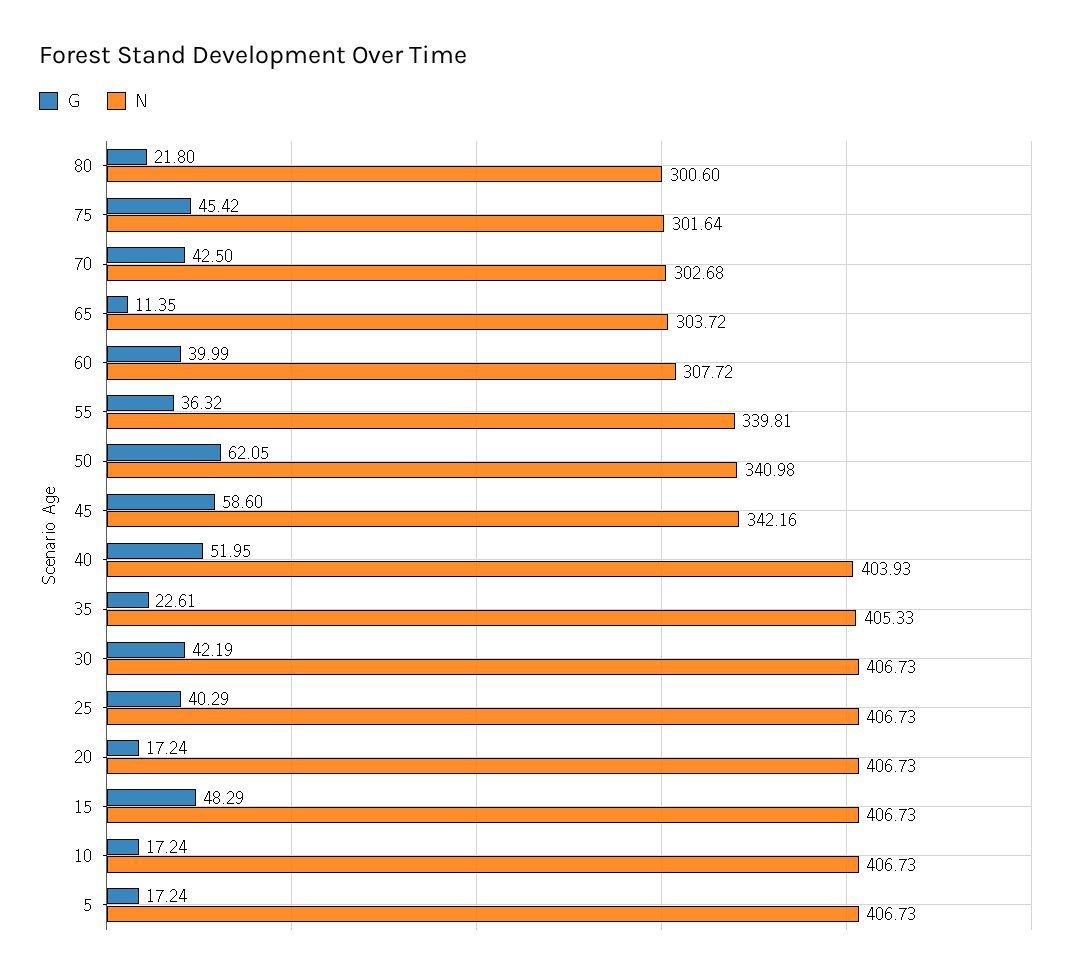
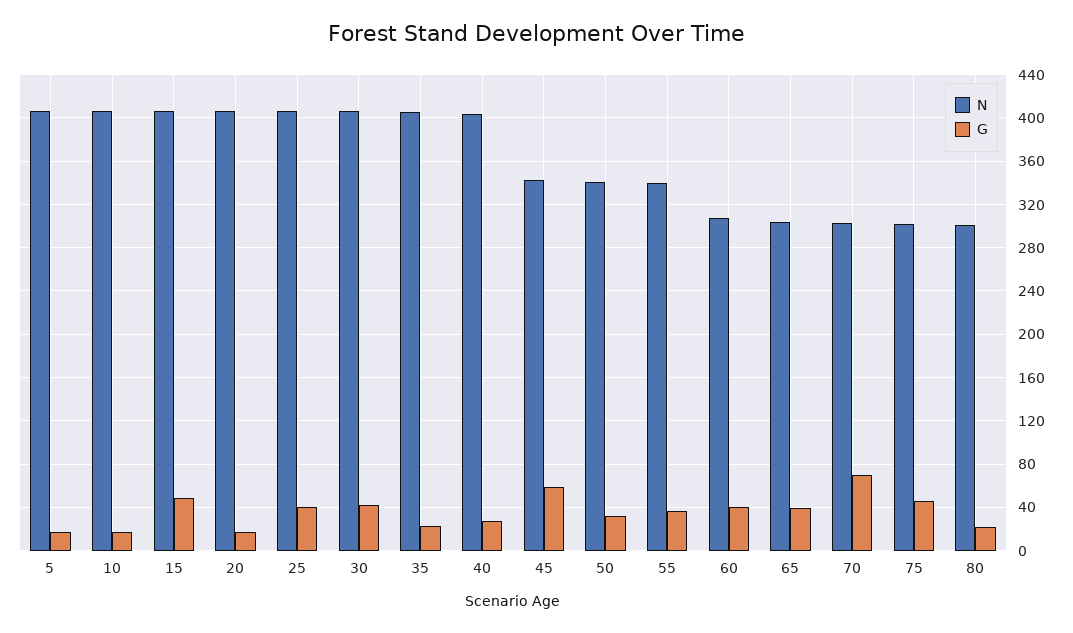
G, 70: 42.5 -> 70
G, 65: 11.35 -> 40
G, 50: 62.05 -> 30
G, 40: 51.95 -> 30

